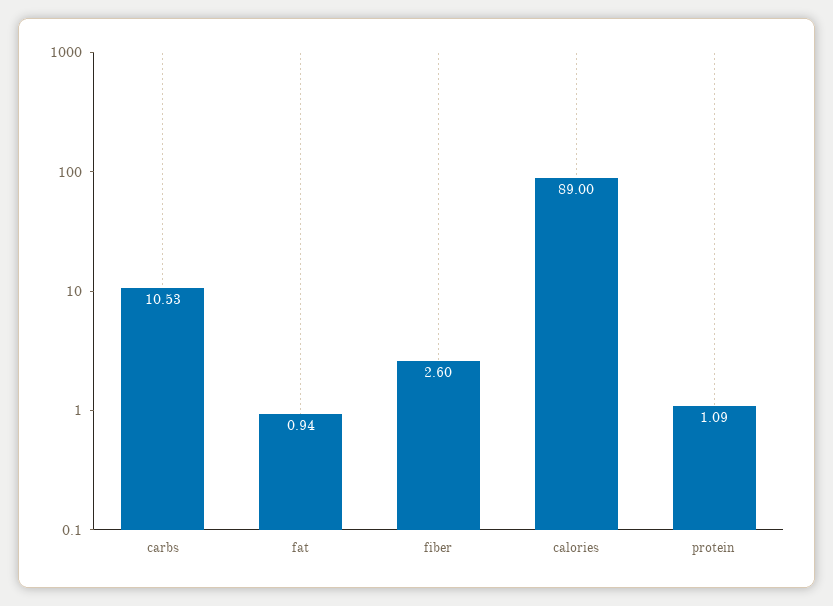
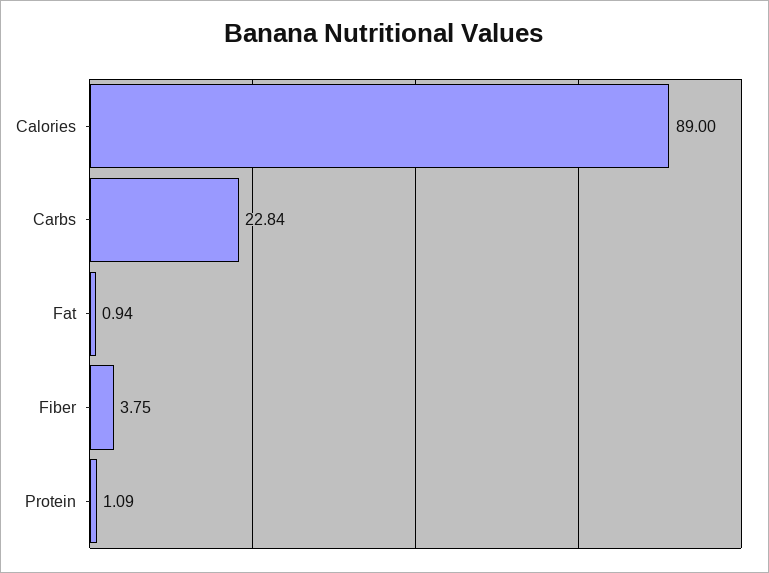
carbs: 10.53 -> 22.84
fiber: 2.6 -> 3.75

